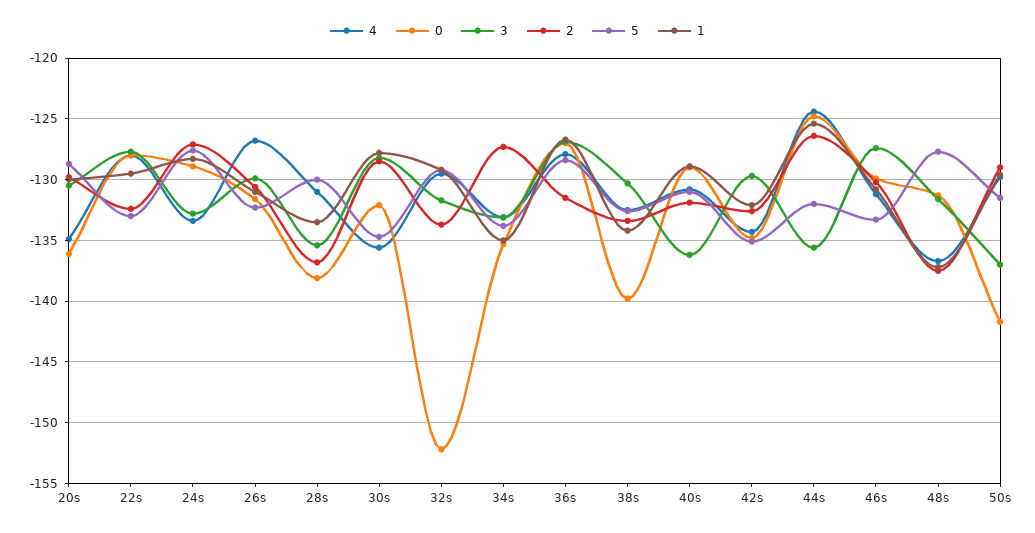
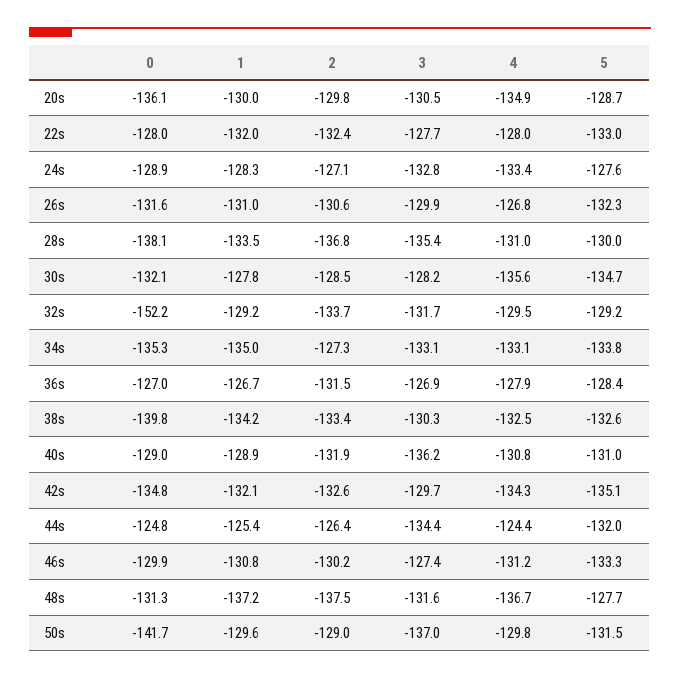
1, 22s: -129.5 -> -132
3, 44s: -135.5 -> -134.4

